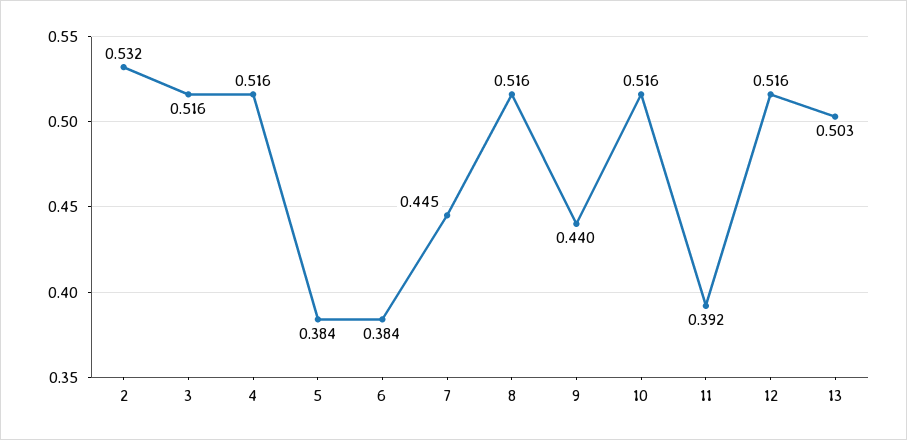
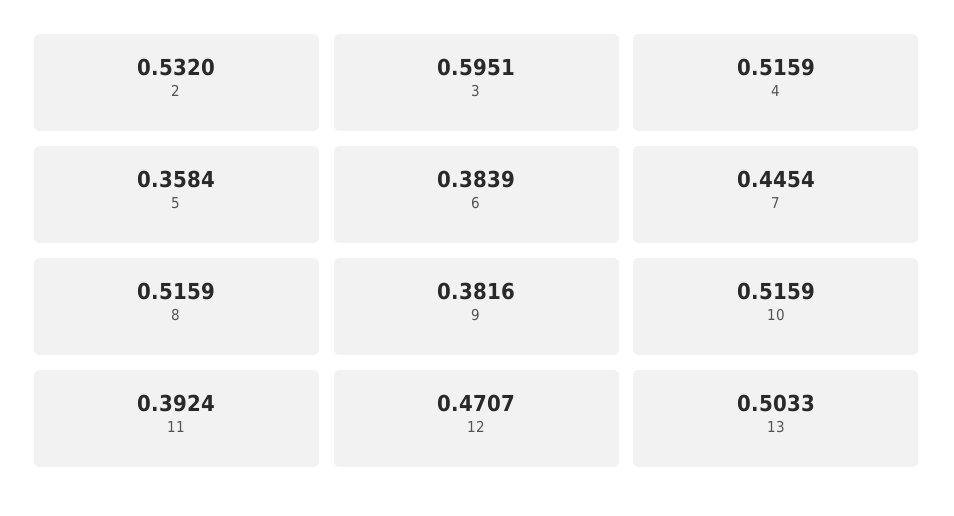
3: 0.516 -> 0.5951
5: 0.384 -> 0.3584
9: 0.44 -> 0.3816
12: 0.516 -> 0.4707

